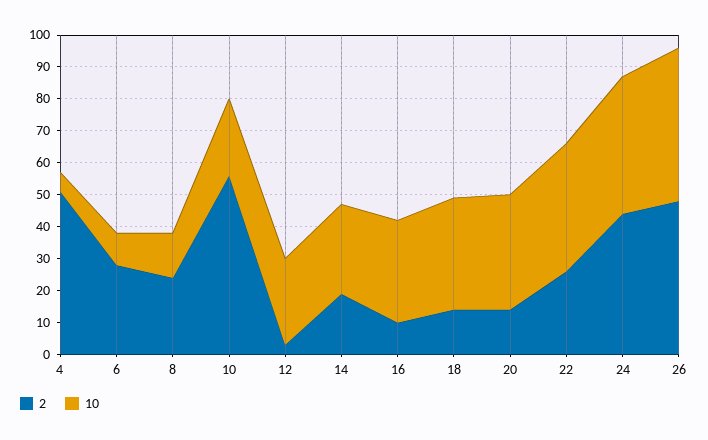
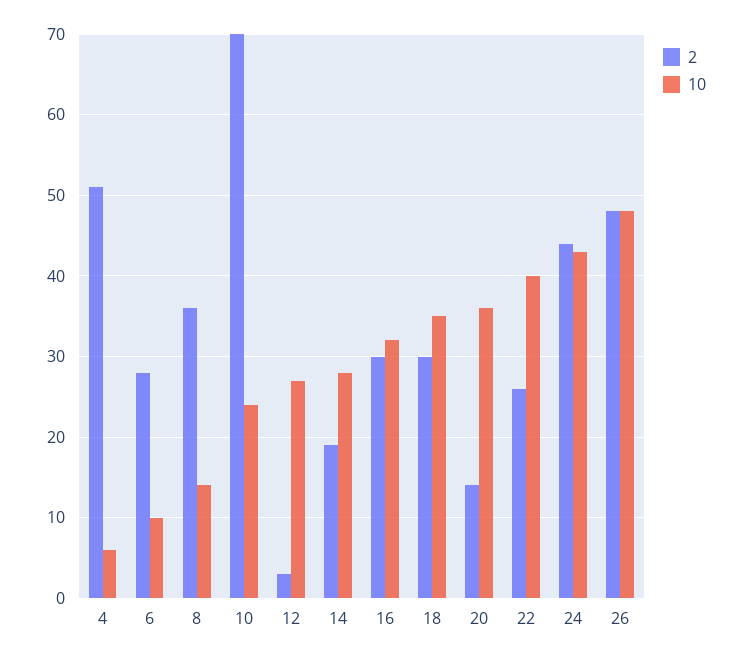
2, 8: 25 -> 36
2, 10: 55 -> 70
2, 16: 10 -> 30
2, 18: 15 -> 30

